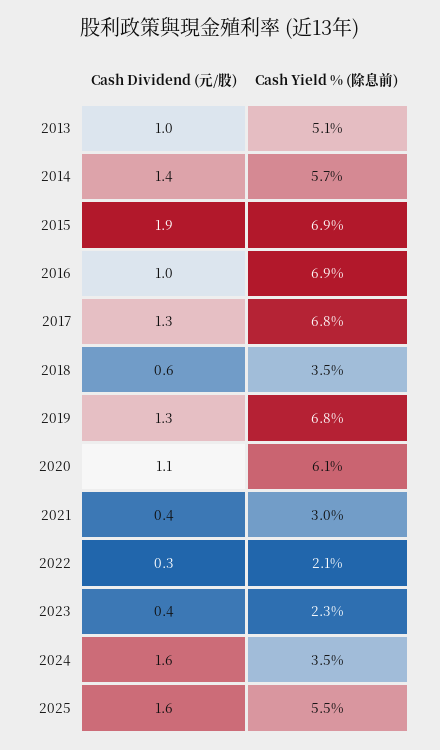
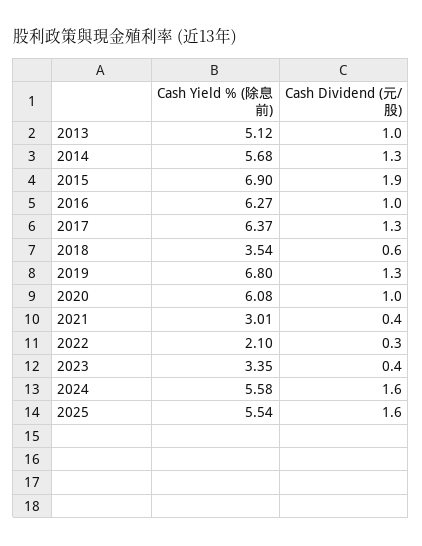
Cash Dividend (元/股), 2014: 1.4 -> 1.3
Cash Yield % (除息前), 2016: 6.9 -> 6.27
Cash Yield % (除息前), 2017: 6.8 -> 6.37
Cash Dividend (元/股), 2020: 1.1 -> 1
Cash Yield % (除息前), 2023: 2.3 -> 3.35
Cash Yield % (除息前), 2024: 3.5 -> 5.58

